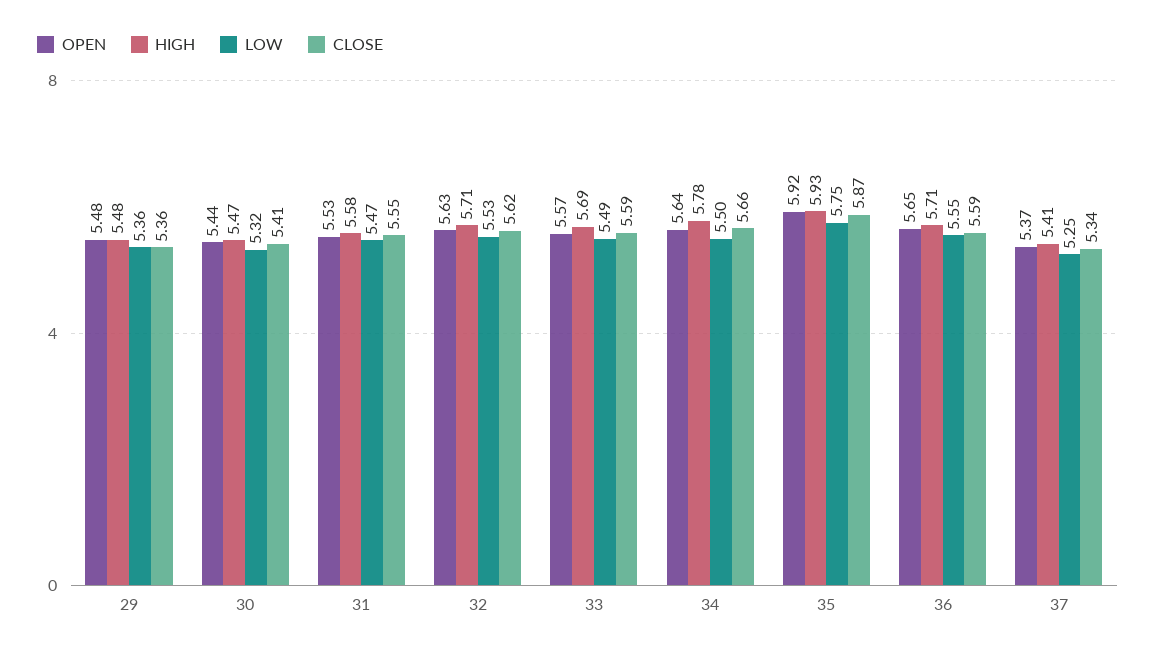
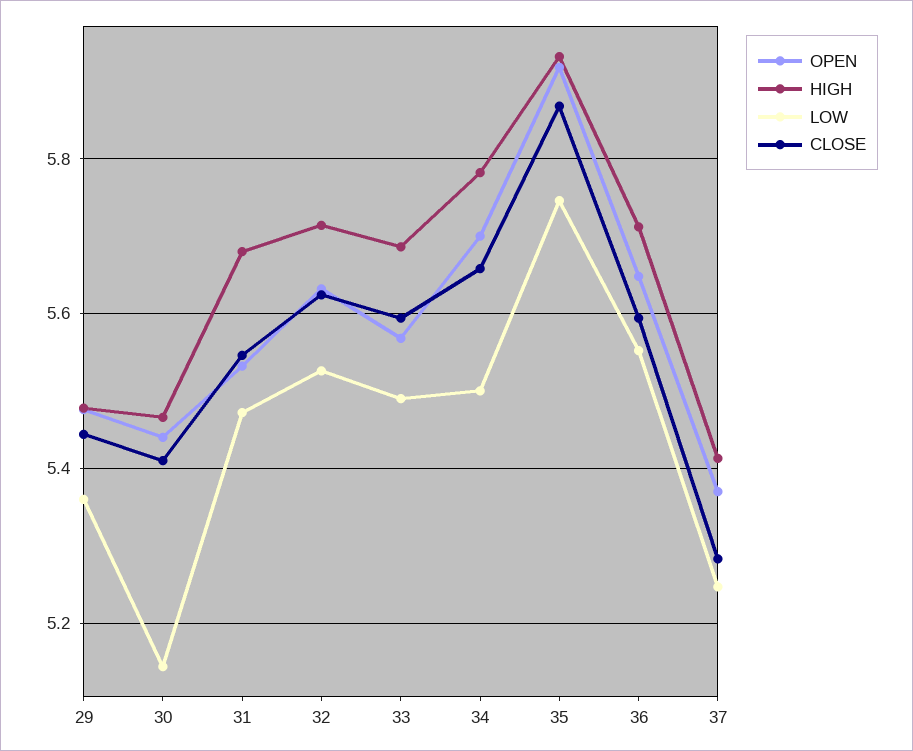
CLOSE, 29: 5.36 -> 5.44
LOW, 30: 5.32 -> 5.14
HIGH, 31: 5.58 -> 5.68
OPEN, 34: 5.64 -> 5.7
CLOSE, 37: 5.34 -> 5.28

